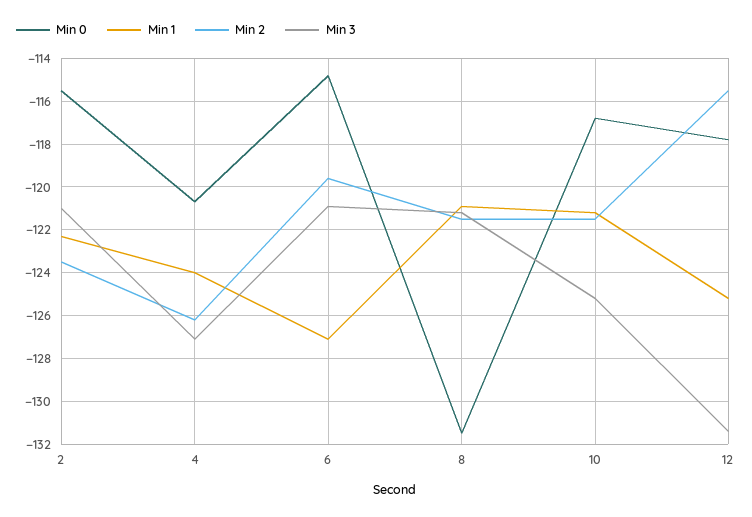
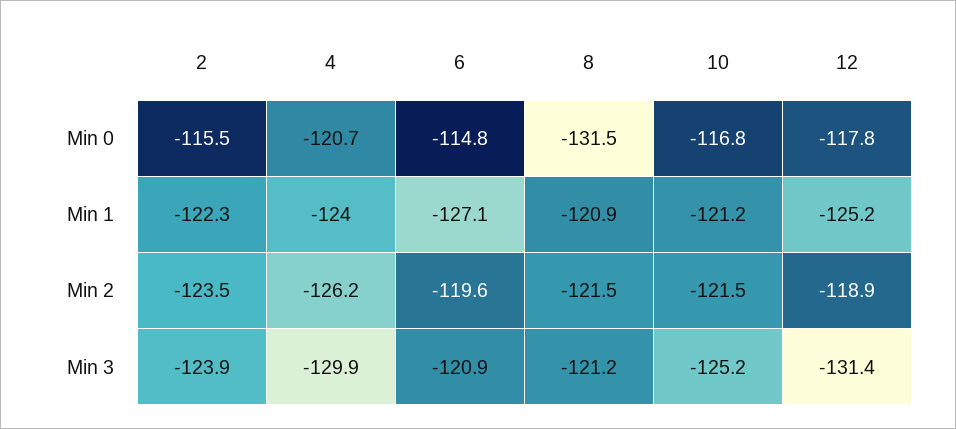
Min 3, 2: -121 -> -123.9
Min 3, 4: -127 -> -129.9
Min 2, 12: -115.5 -> -118.9

